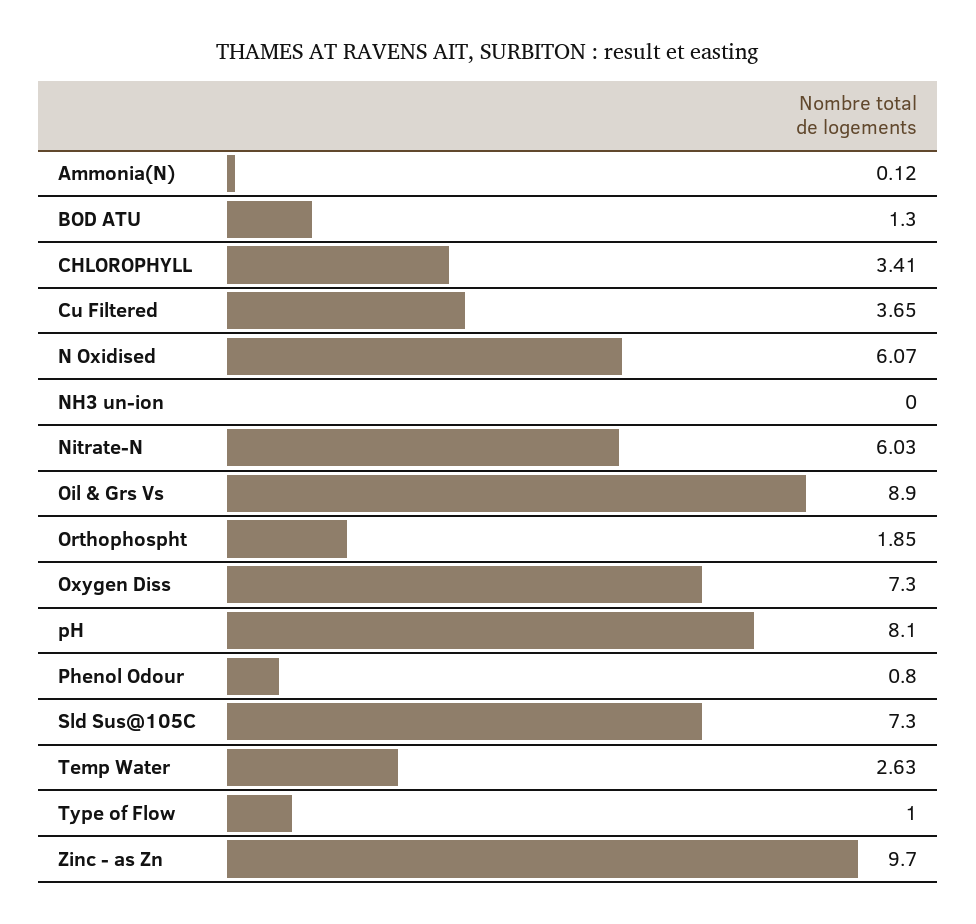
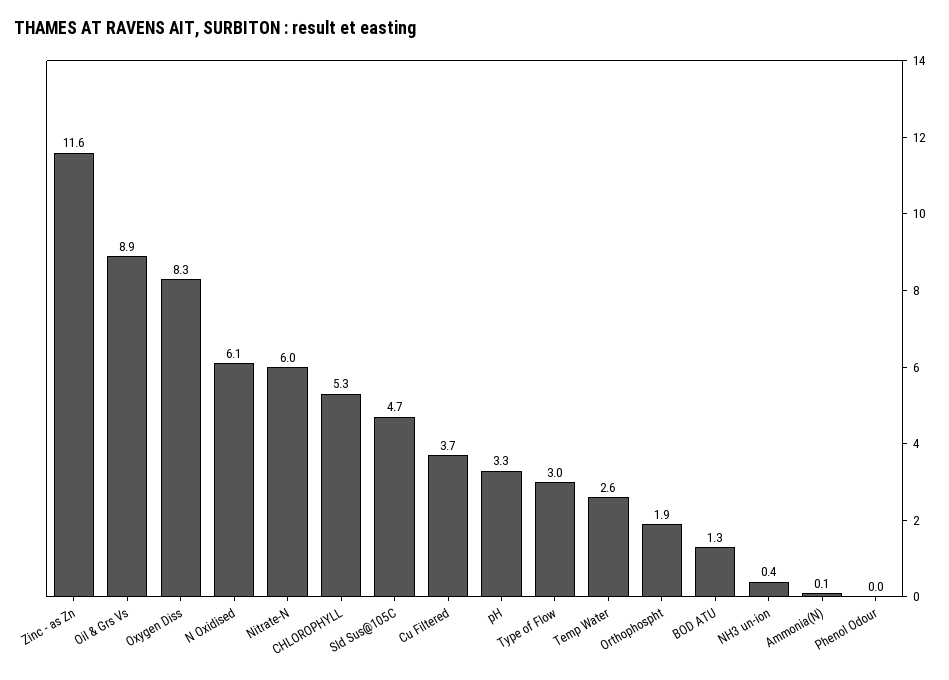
CHLOROPHYLL: 3.41 -> 5.3
NH3 un-ion: 0 -> 0.4
Oxygen Diss: 7.3 -> 8.3
pH: 8.1 -> 3.3
Phenol Odour: 0.8 -> 0
Sld Sus@105C: 7.3 -> 4.7
Type of Flow: 1 -> 3
Zinc - as Zn: 9.7 -> 11.6

